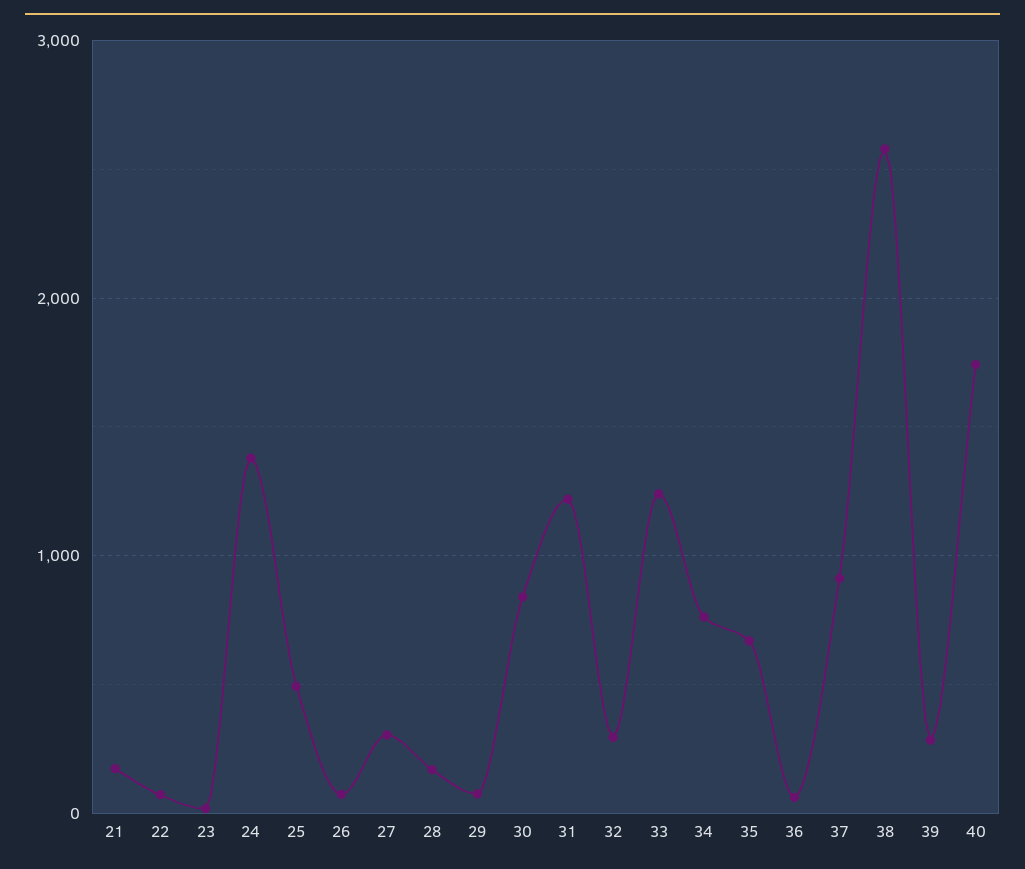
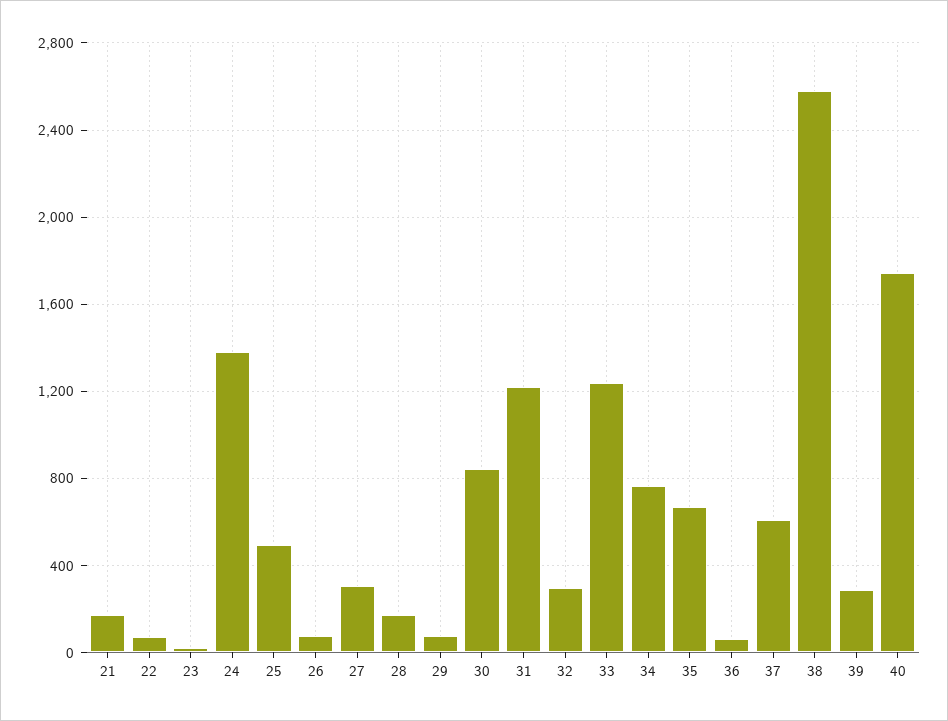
37: 900 -> 600

